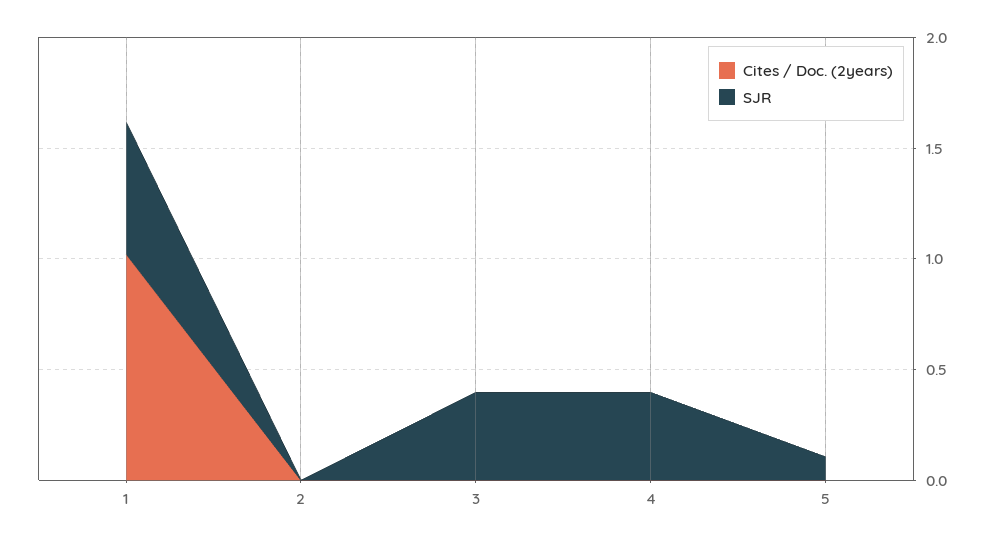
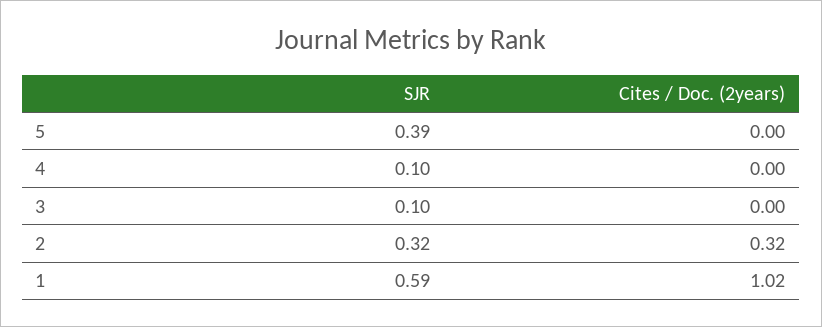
Cites / Doc. (2years), 2: 0 -> 0.32
SJR, 2: 0 -> 0.32
SJR, 3: 0.4 -> 0.1
SJR, 4: 0.4 -> 0.1
SJR, 5: 0.1 -> 0.39

